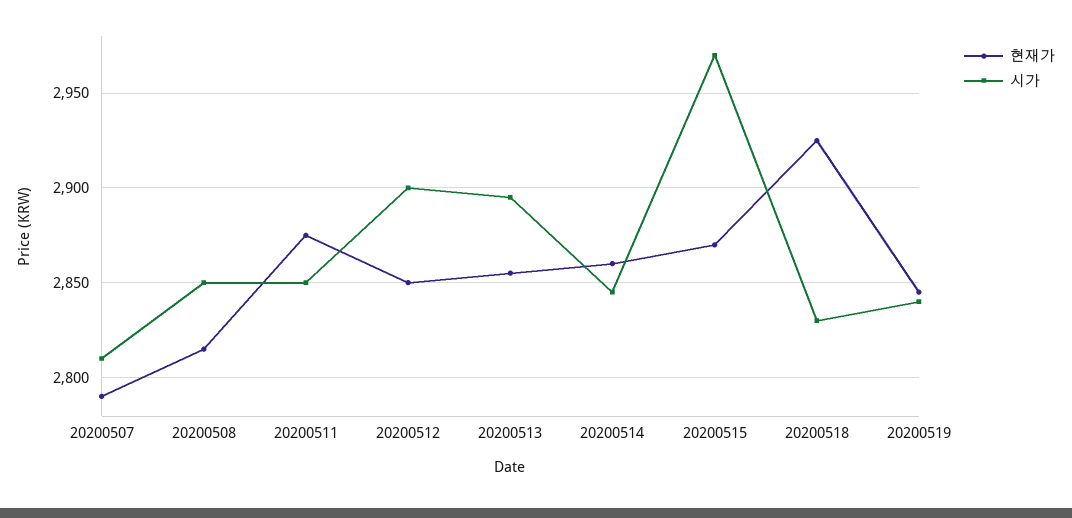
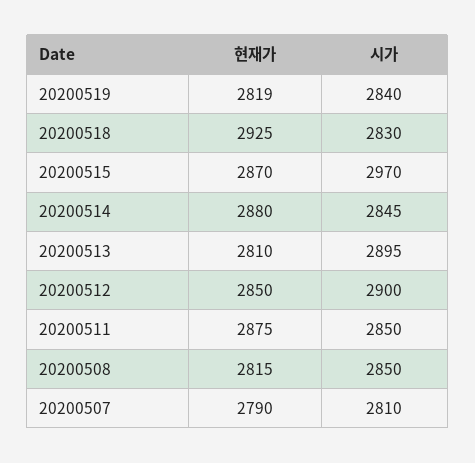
현재가, 20200513: 2855 -> 2810
현재가, 20200514: 2860 -> 2880
현재가, 20200519: 2845 -> 2819

